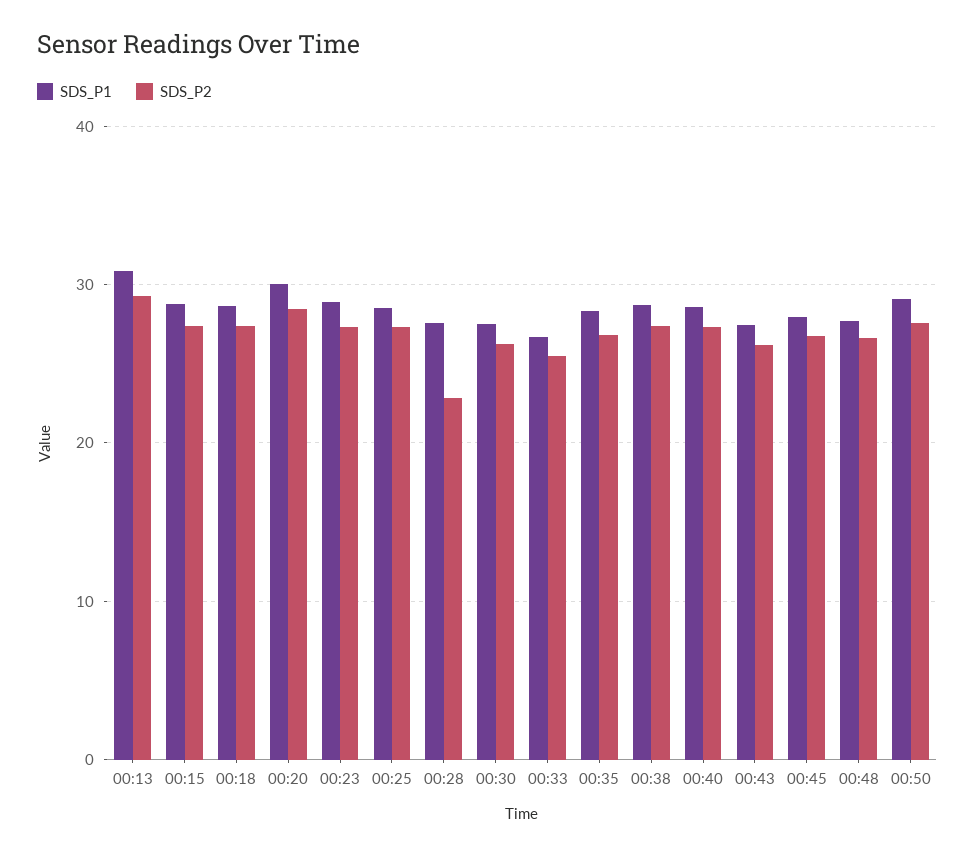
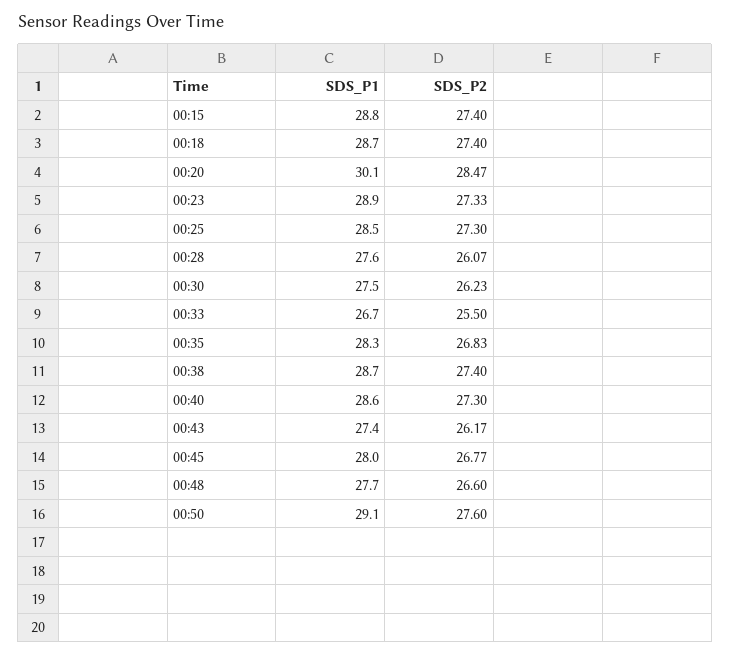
SDS_P1, 00:13: 31 -> none
SDS_P2, 00:13: 29 -> none
SDS_P2, 00:28: 23 -> 26.07

